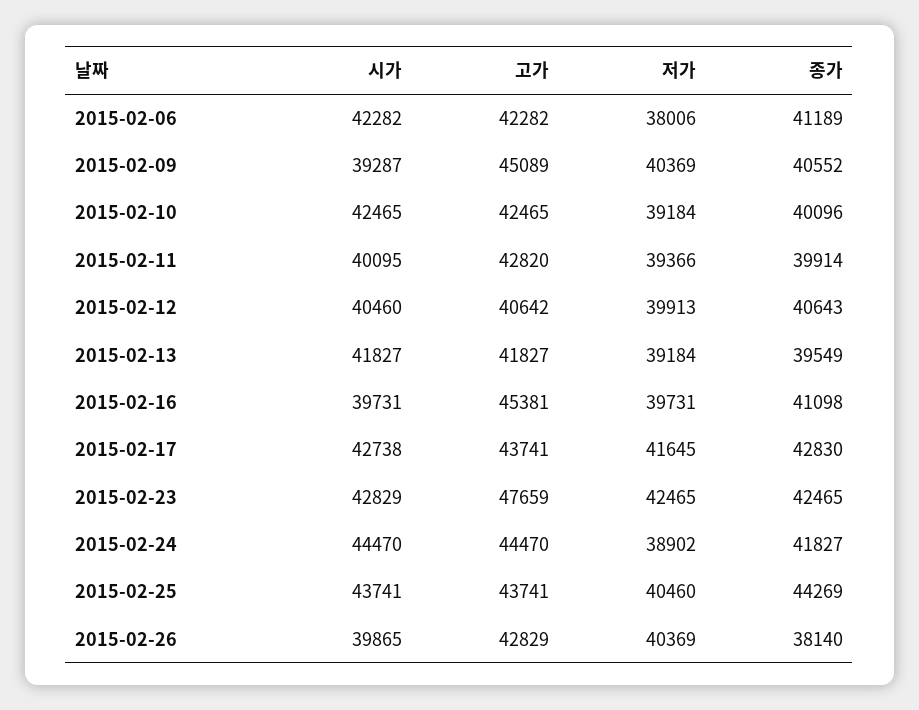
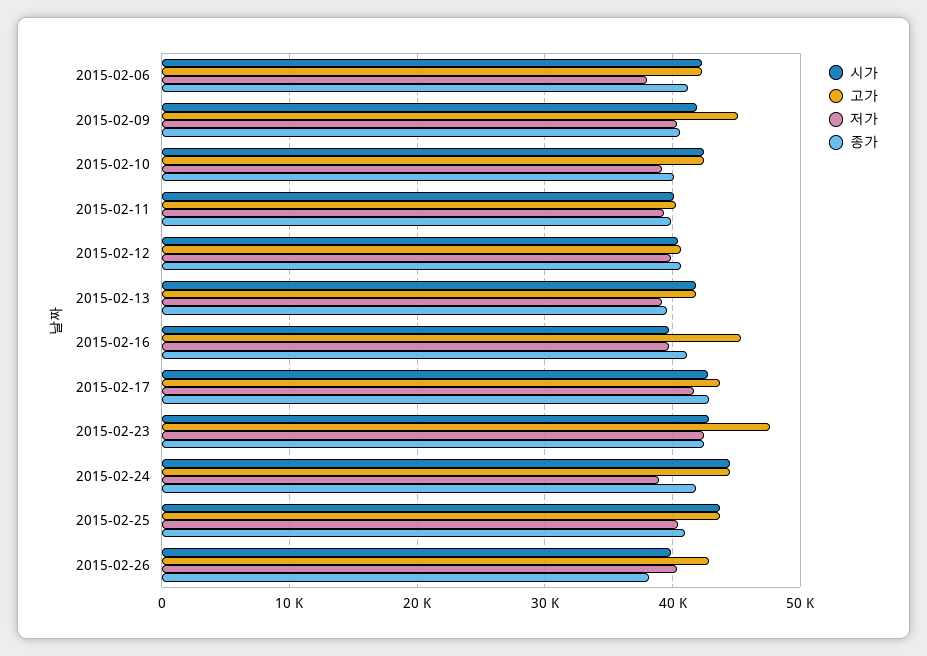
시가, 2015-02-09: 39287 -> 42000
고가, 2015-02-11: 42820 -> 40000
종가, 2015-02-25: 44269 -> 41000

